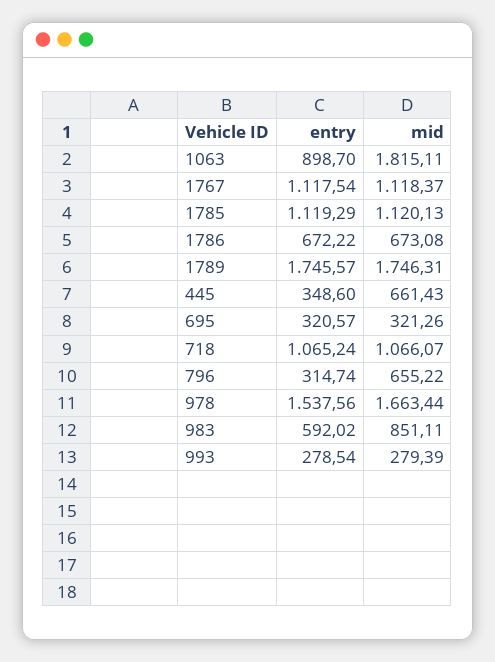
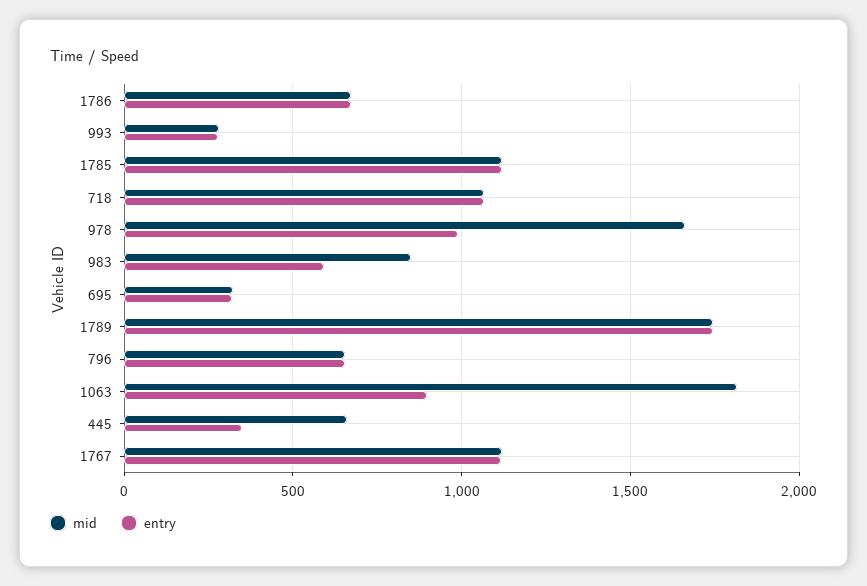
entry, 796: 314.74 -> 650
entry, 978: 1537.56 -> 1000

